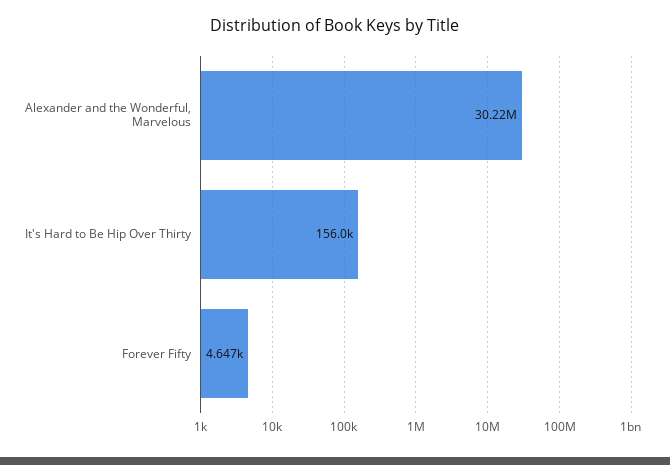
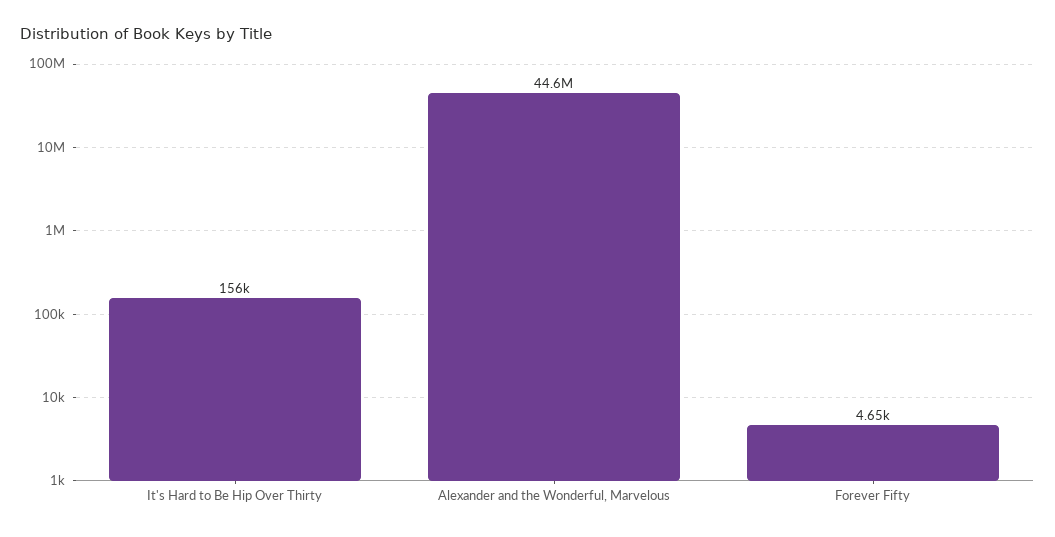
Alexander and the Wonderful, Marvelous: 30220000 -> 44600000

